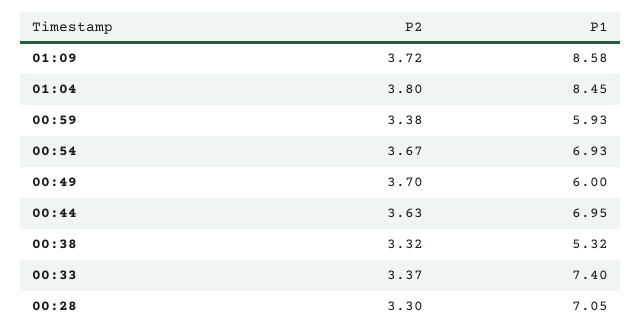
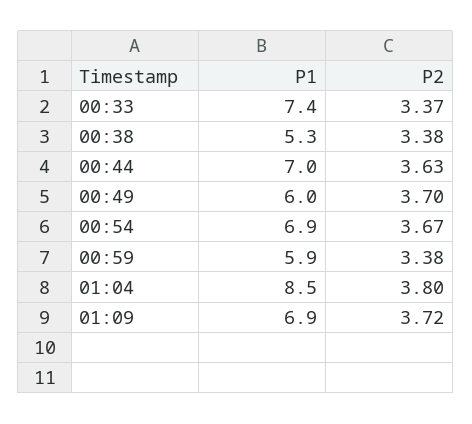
P1, 01:09: 8.58 -> 6.9
P2, 00:38: 3.32 -> 3.38
P2, 00:28: 3.3 -> none
P1, 00:28: 7.05 -> none

